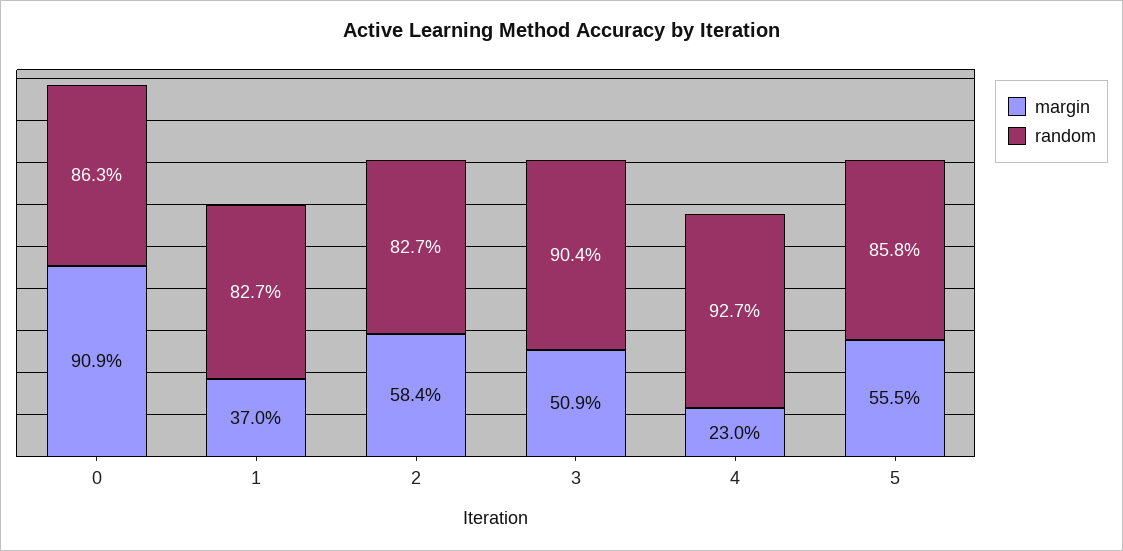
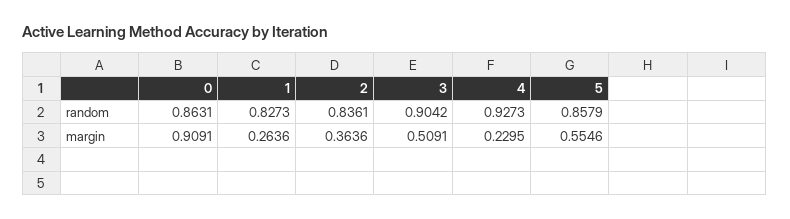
margin, 1: 0.37 -> 0.2636
margin, 2: 0.584 -> 0.3636
random, 2: 0.827 -> 0.8361

